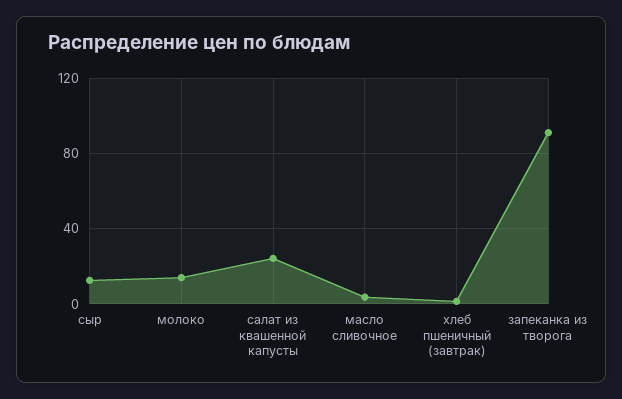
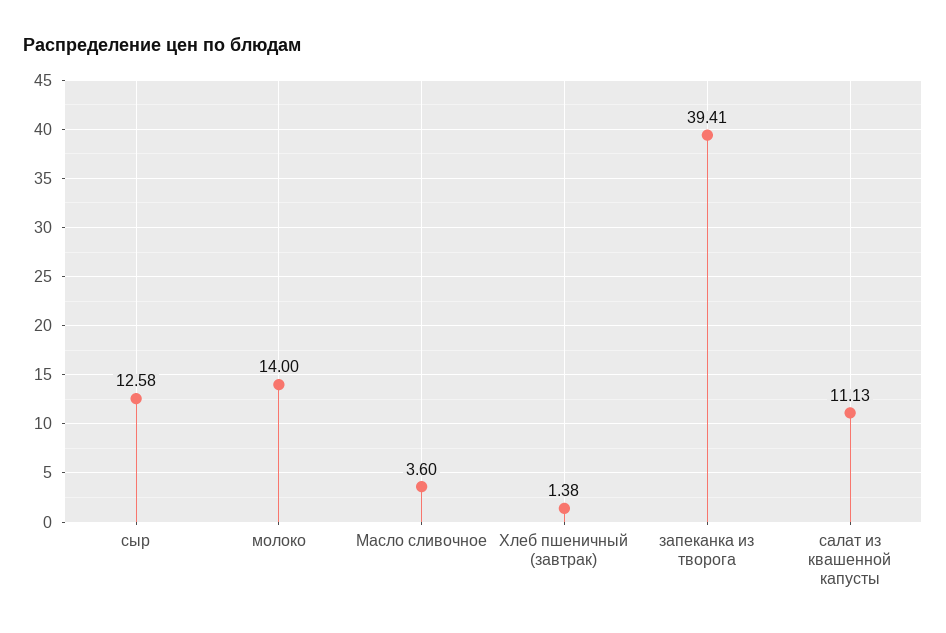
салат из квашенной капусты: 25 -> 11.13
запеканка из творога: 90 -> 39.41

